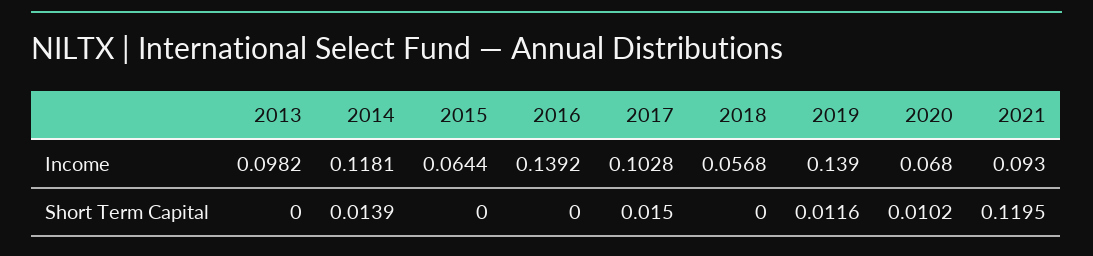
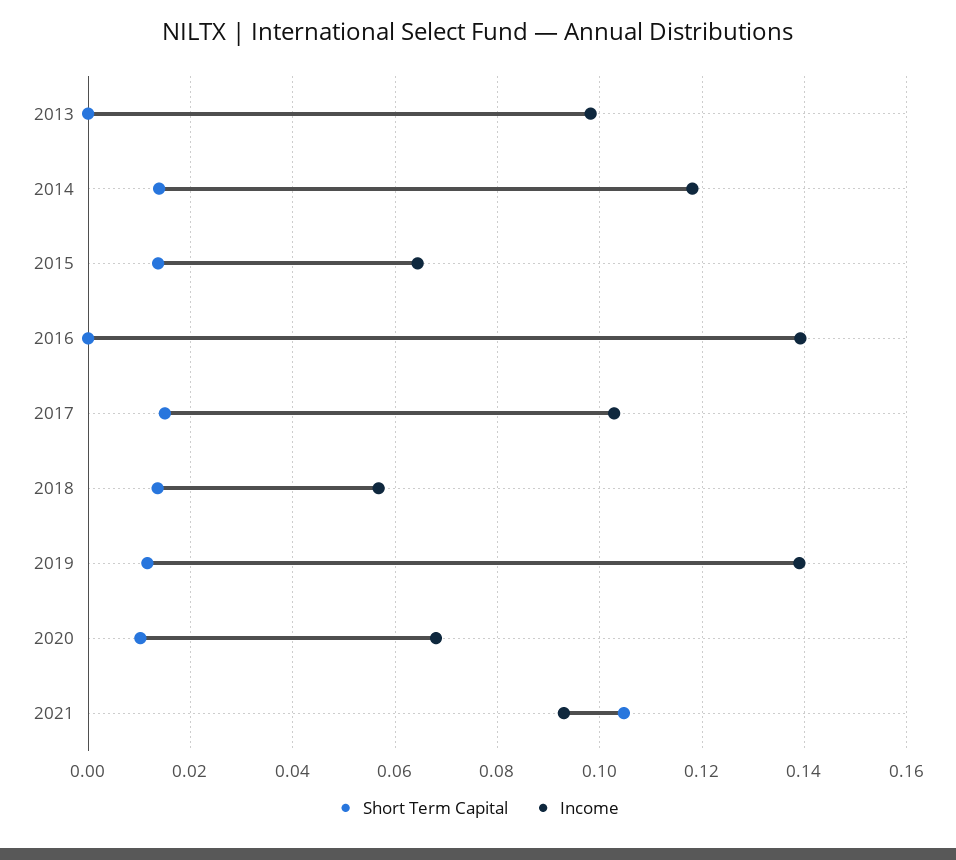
Short Term Capital, 2015: 0 -> 0.014
Short Term Capital, 2018: 0 -> 0.014
Short Term Capital, 2021: 0.1195 -> 0.104

